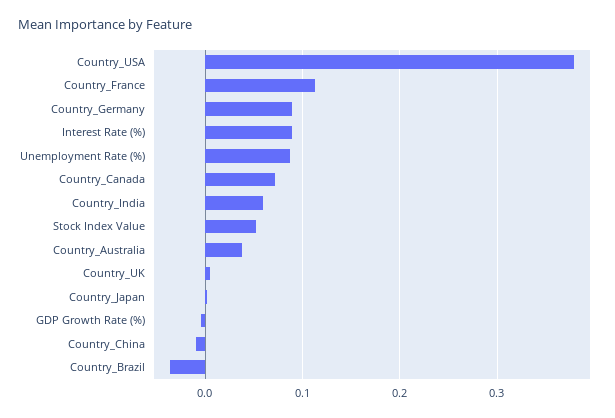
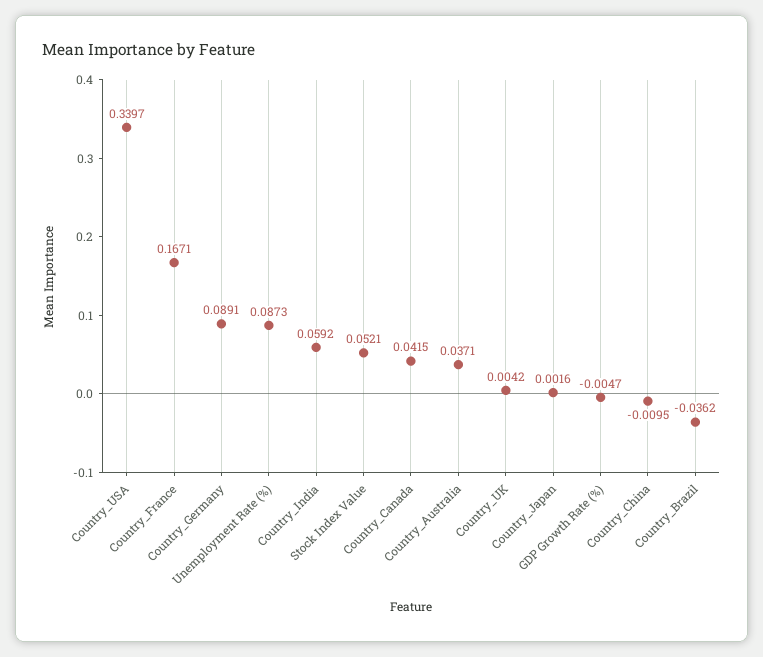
Country_USA: 0.38 -> 0.3397
Country_France: 0.11 -> 0.1671
Interest Rate (%): 0.09 -> none
Country_Canada: 0.07 -> 0.0415

